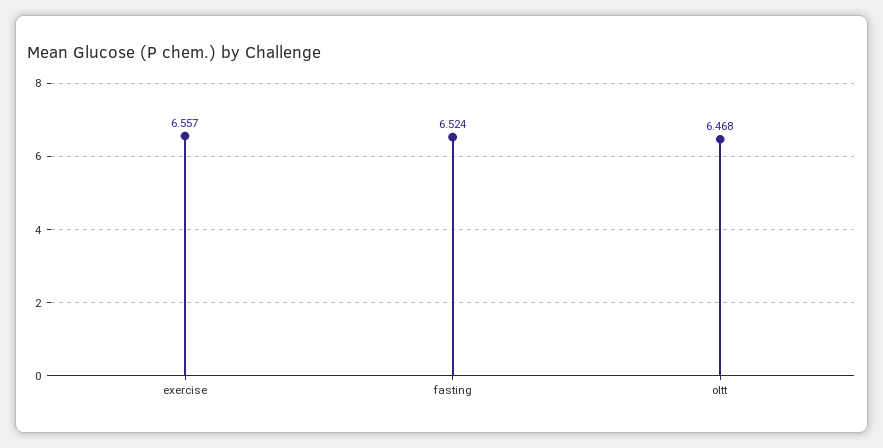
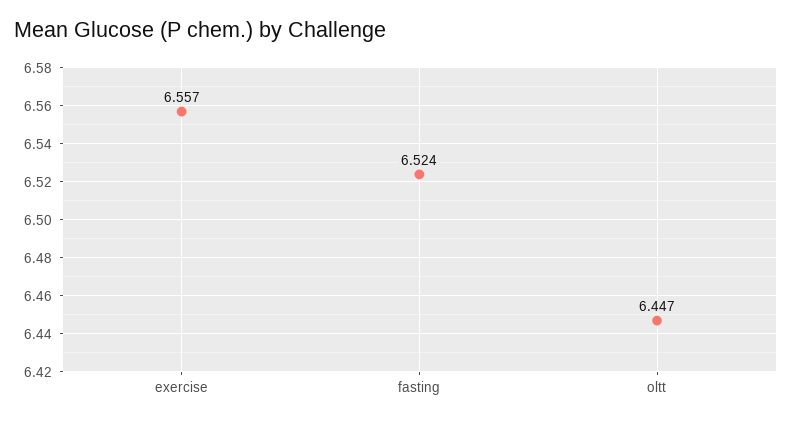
oltt: 6.468 -> 6.447

